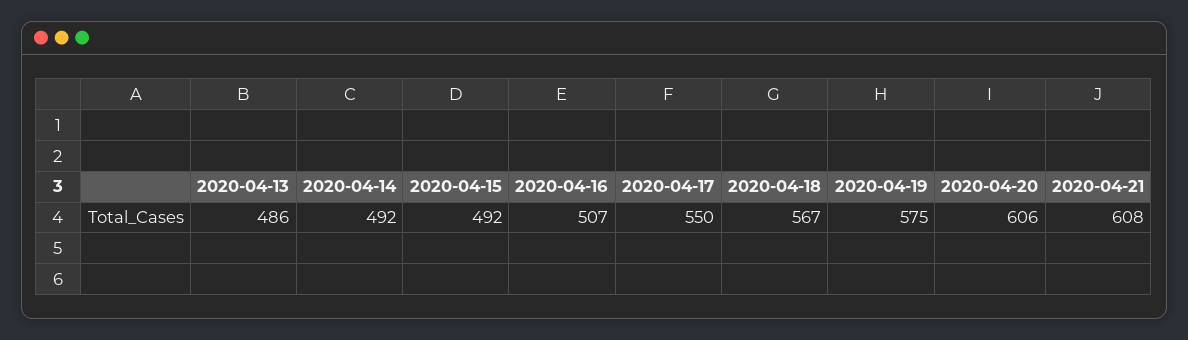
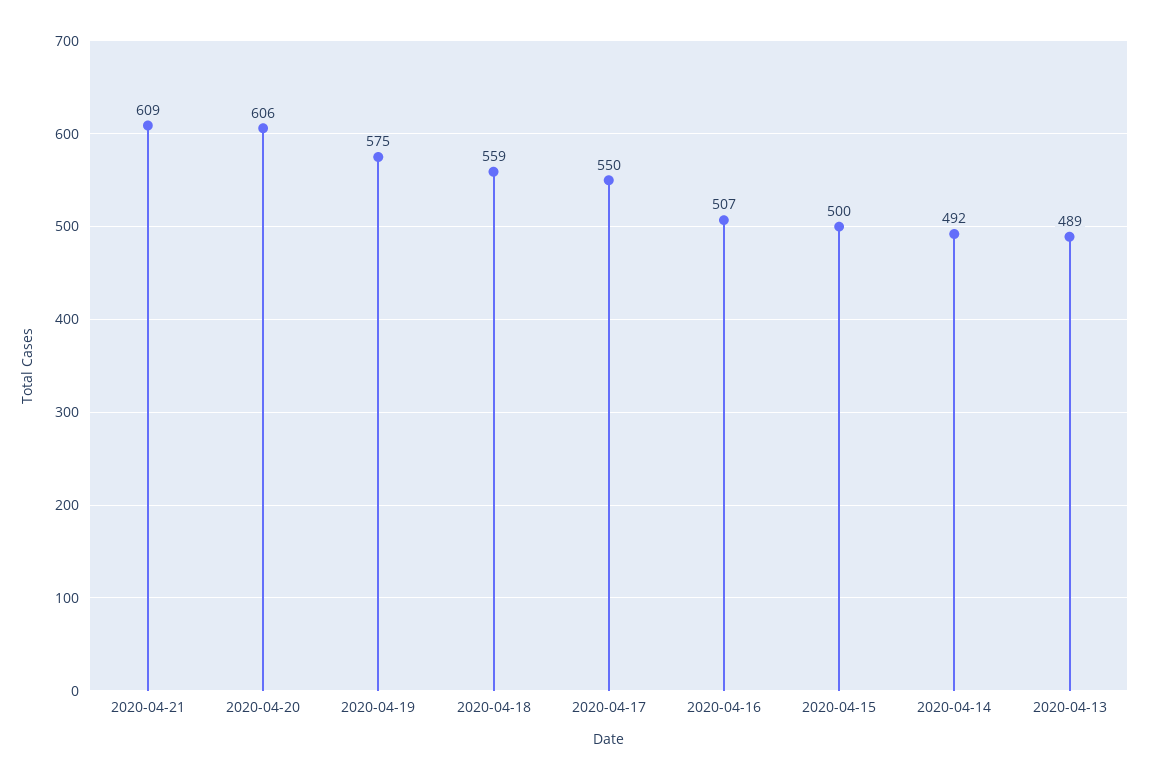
2020-04-13: 486 -> 489
2020-04-15: 492 -> 500
2020-04-18: 567 -> 559
2020-04-21: 608 -> 609

